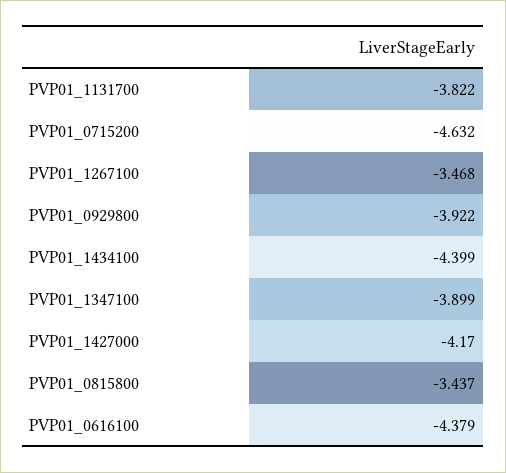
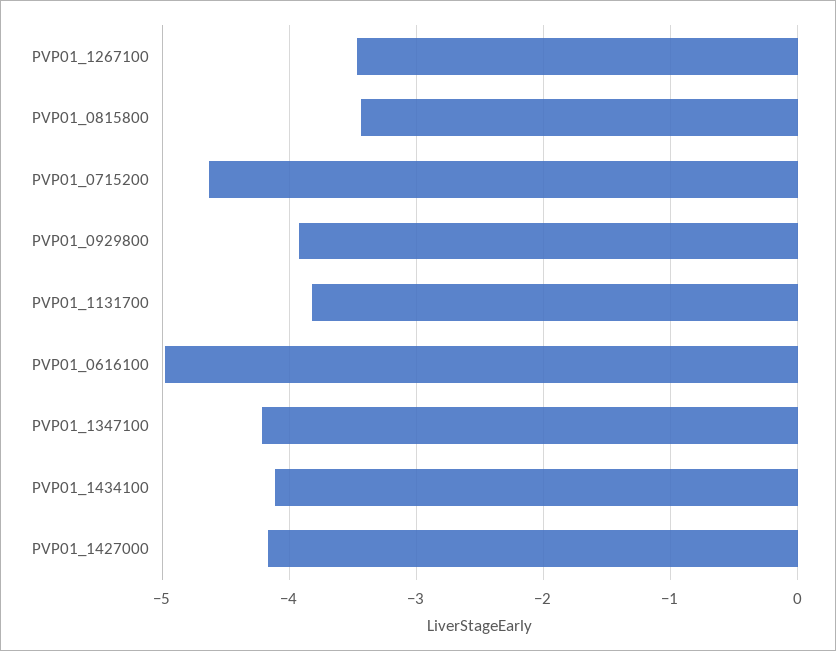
PVP01_1434100: -4.399 -> -4.1
PVP01_1347100: -3.899 -> -4.2
PVP01_0616100: -4.379 -> -5

